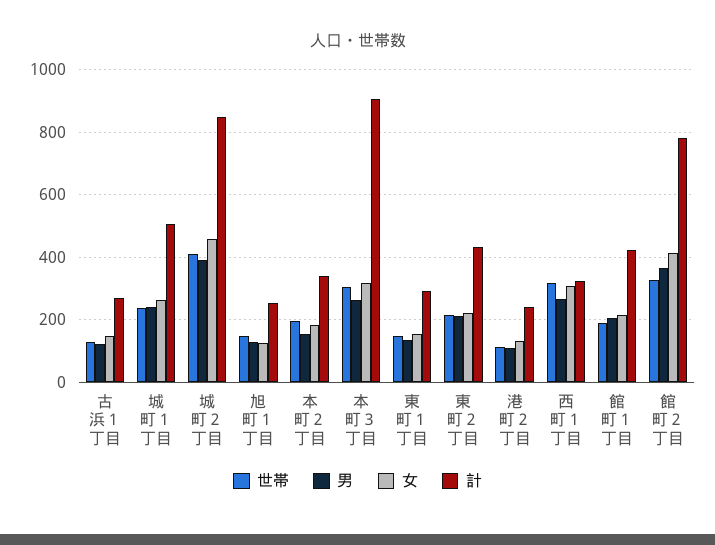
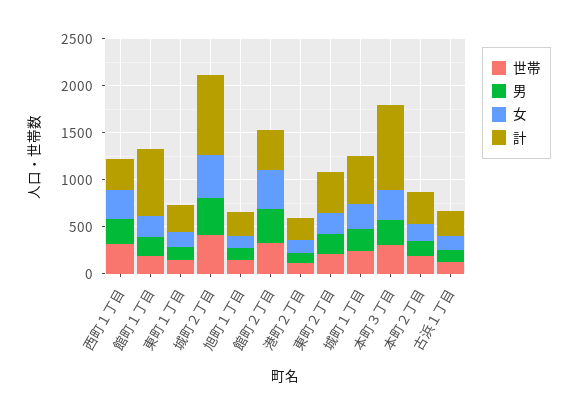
計, 館町１丁目: 420 -> 700
計, 館町２丁目: 780 -> 400

